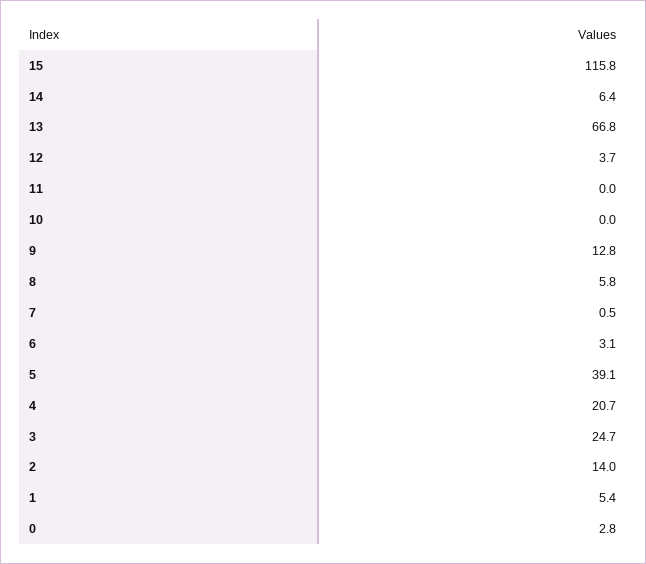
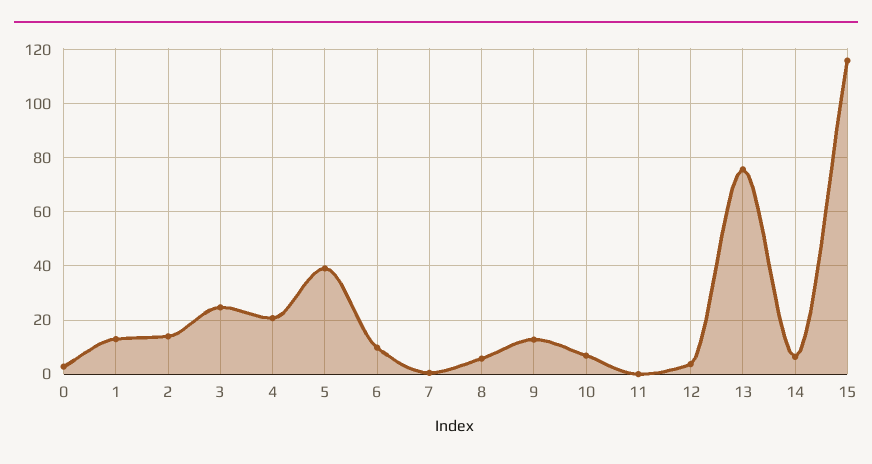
13: 66.8 -> 75
10: 0 -> 7.5
6: 3.1 -> 10
1: 5.4 -> 12.5

